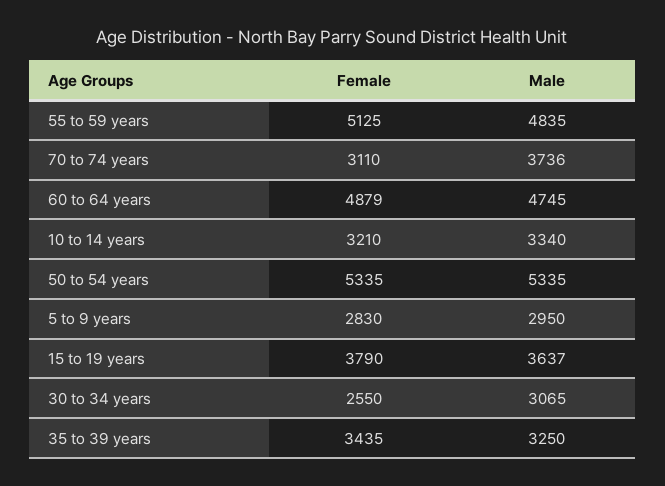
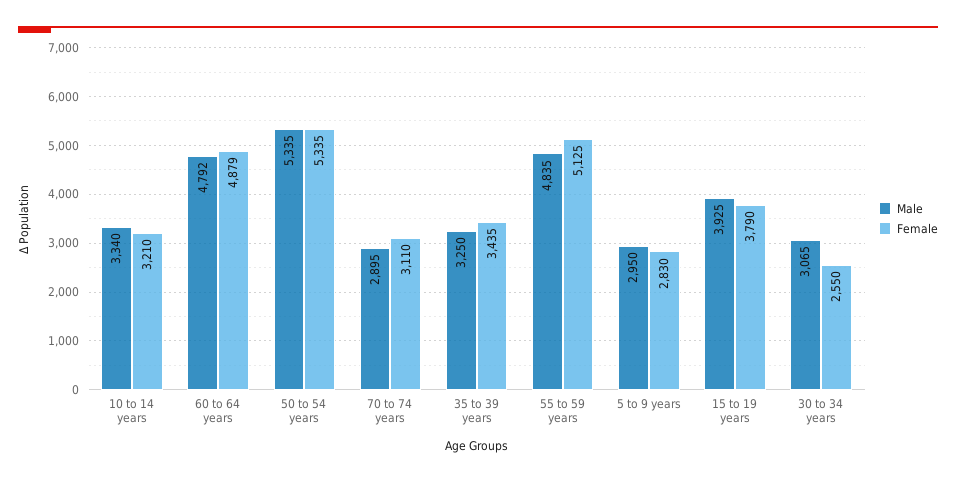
Male, 70 to 74 years: 3736 -> 2895
Male, 60 to 64 years: 4745 -> 4792
Male, 15 to 19 years: 3637 -> 3925

